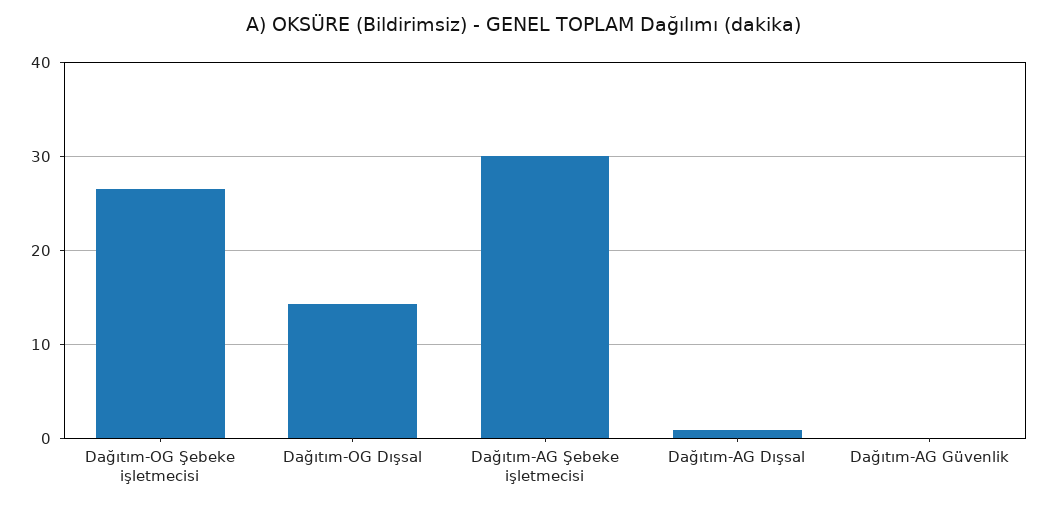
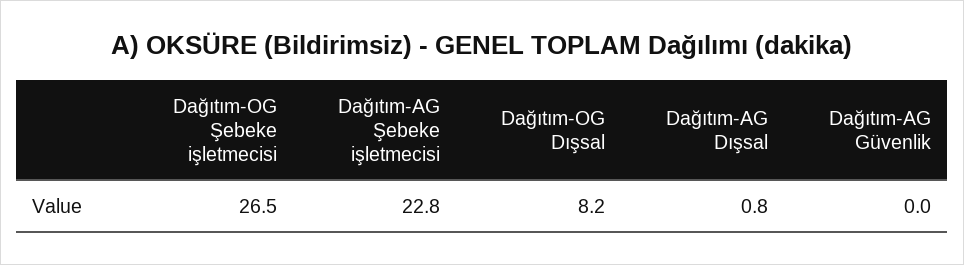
Dağıtım-OG Dışsal: 14 -> 8.2
Dağıtım-AG Şebeke işletmecisi: 30 -> 22.8

